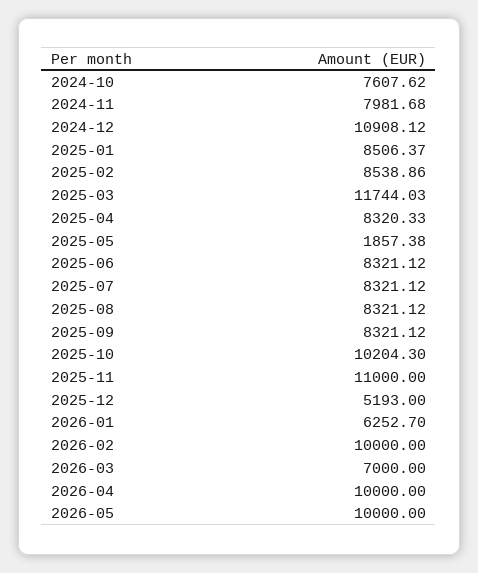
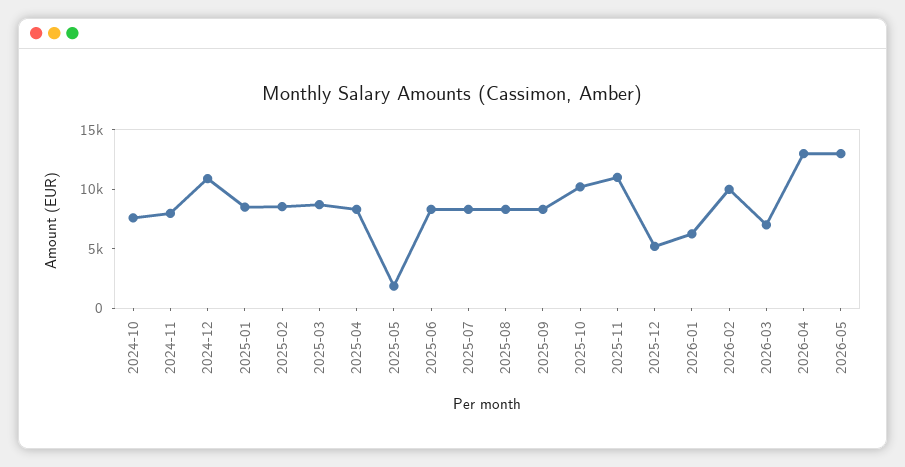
2025-03: 11744.03 -> 9000
2026-04: 10000 -> 13000
2026-05: 10000 -> 13000

